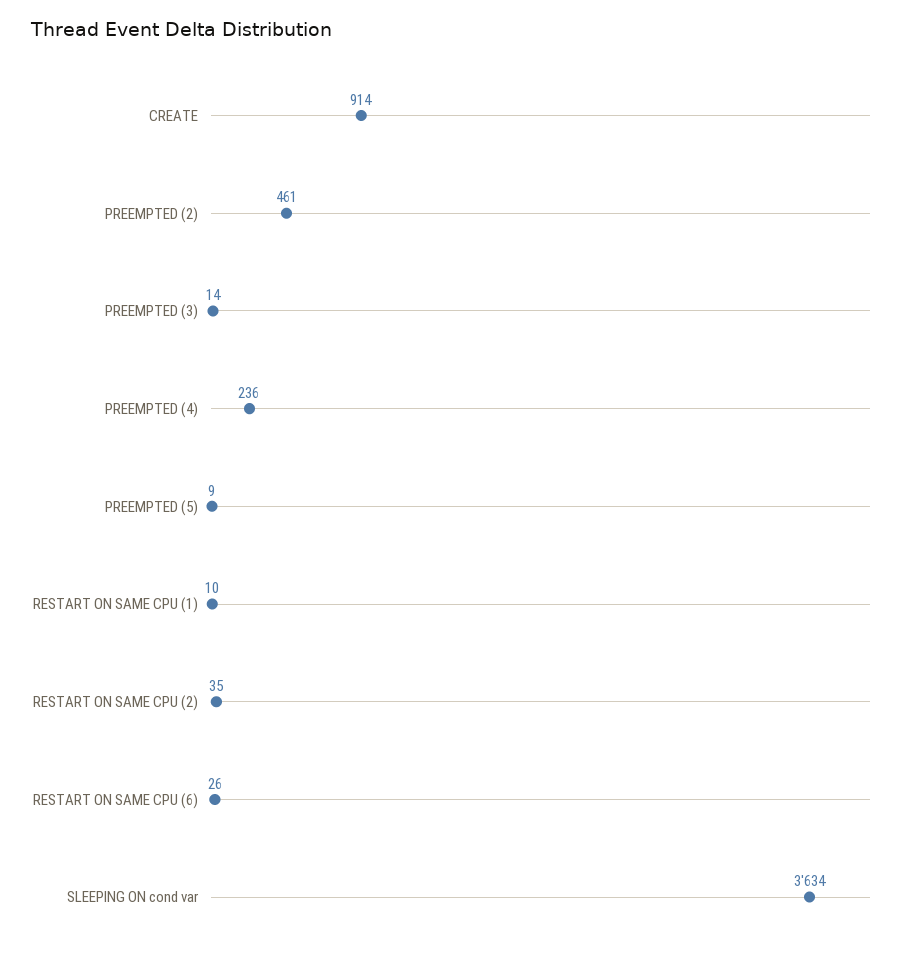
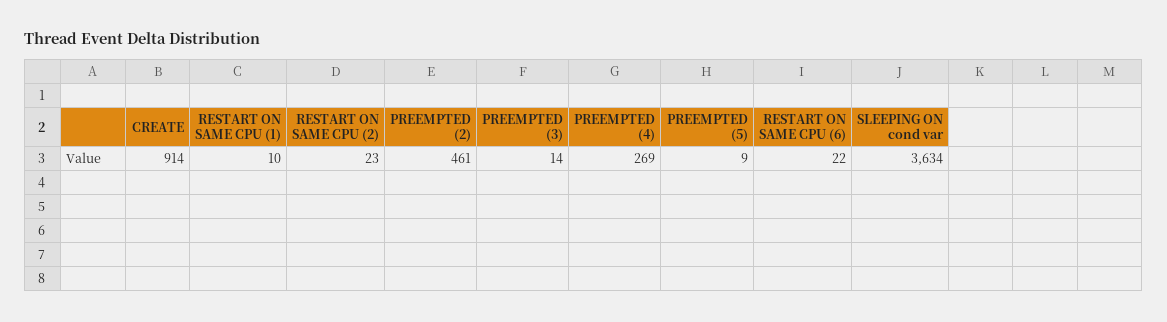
PREEMPTED (4): 236 -> 269
RESTART ON SAME CPU (2): 35 -> 23
RESTART ON SAME CPU (6): 26 -> 22

